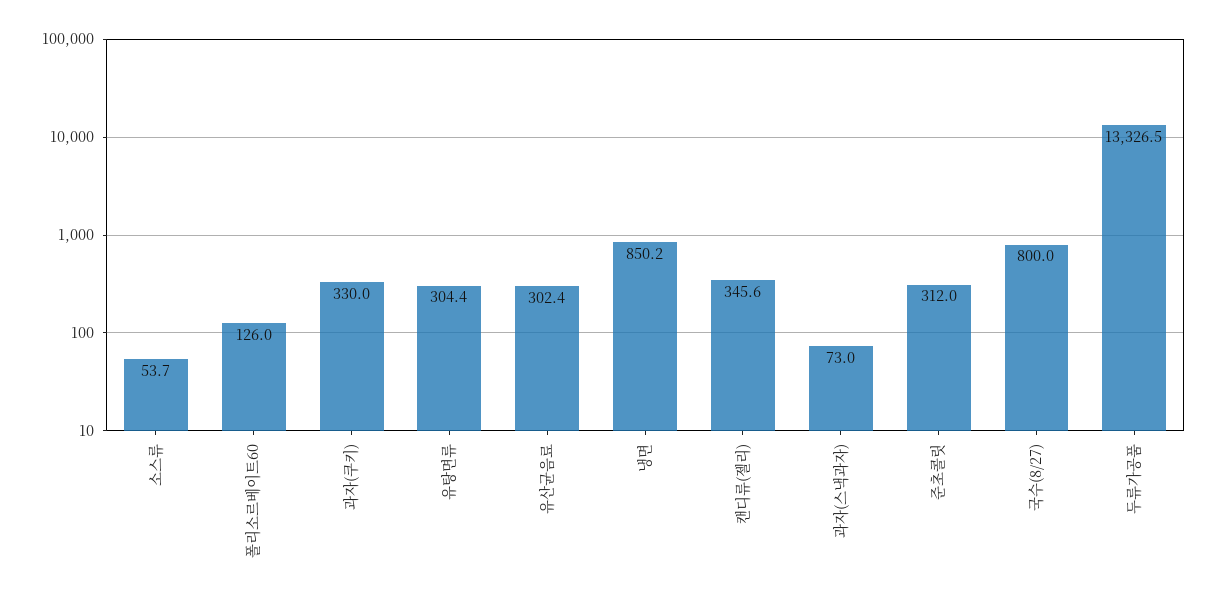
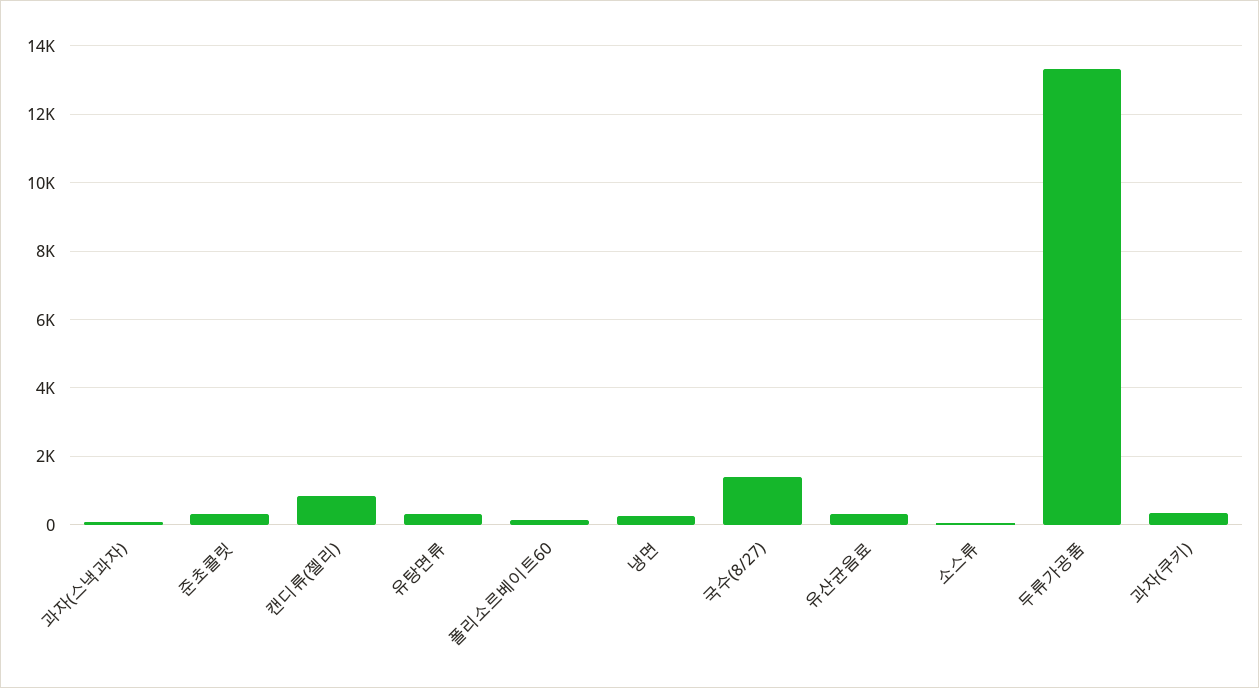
냉면: 850.2 -> 200
캔디류(젤리): 345.6 -> 800
국수(8/27): 800 -> 1400

